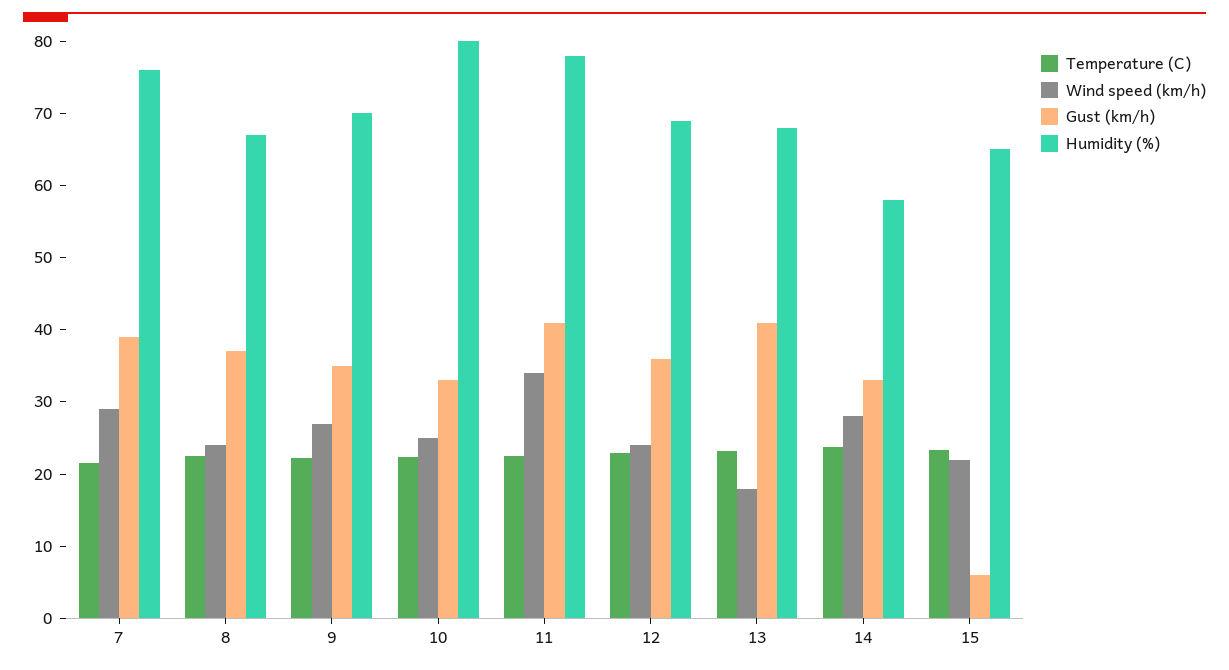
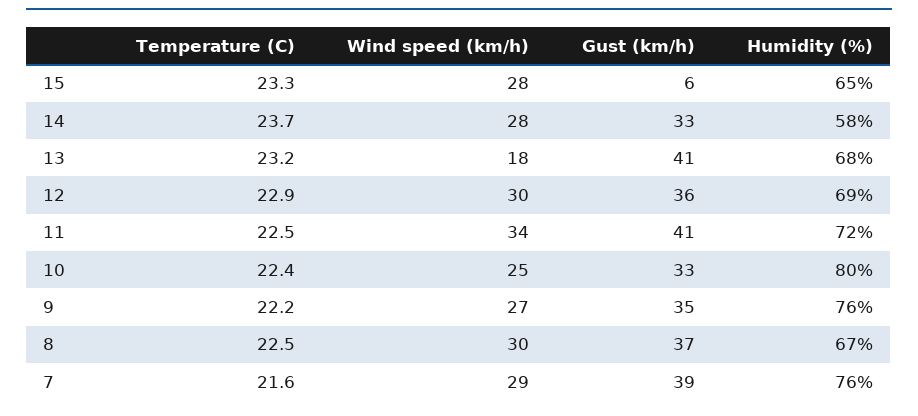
Wind speed (km/h), 8: 24 -> 30
Humidity (%), 9: 70 -> 76
Humidity (%), 11: 78 -> 72
Wind speed (km/h), 12: 24 -> 30
Wind speed (km/h), 15: 22 -> 28

